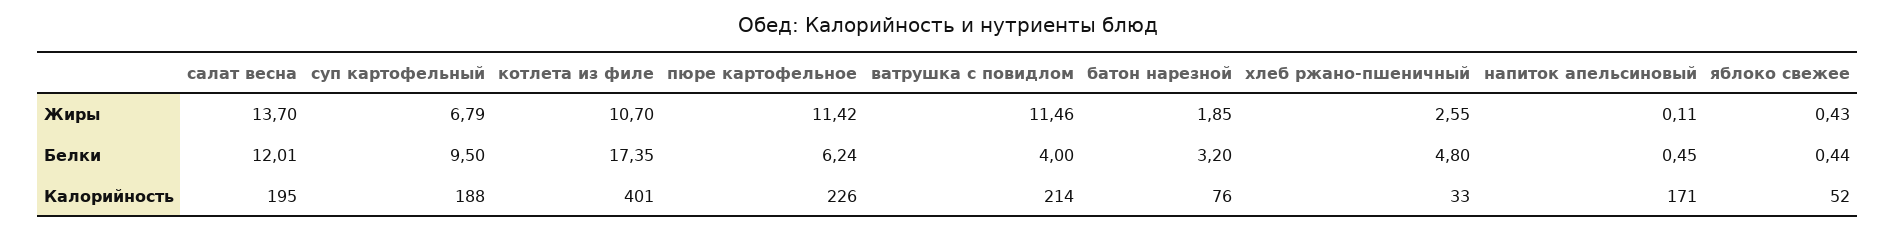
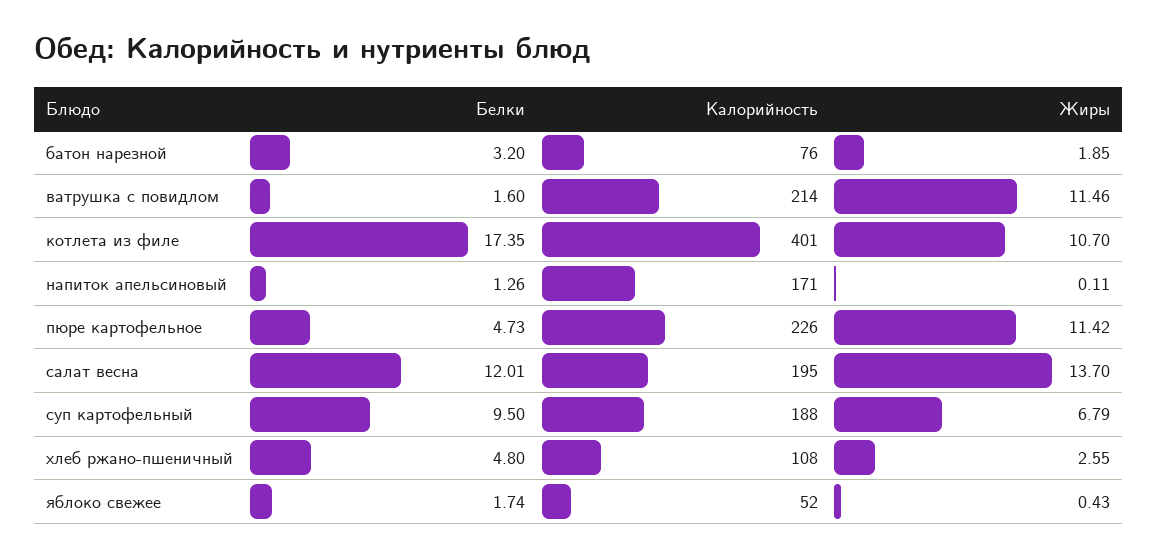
пюре картофельное, Белки: 6.24 -> 4.73
ватрушка с повидлом, Белки: 4 -> 1.6
напиток апельсиновый, Белки: 0.45 -> 1.26
яблоко свежее, Белки: 0.44 -> 1.74
хлеб ржано-пшеничный, Калорийность: 33 -> 108

